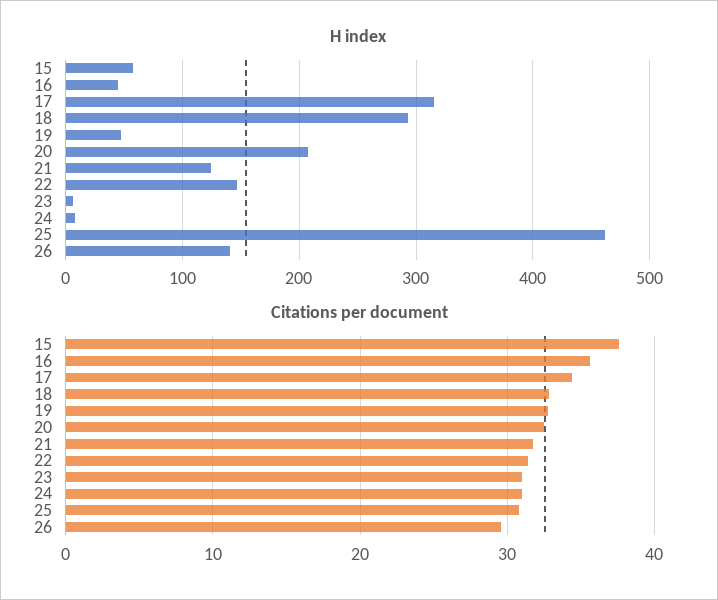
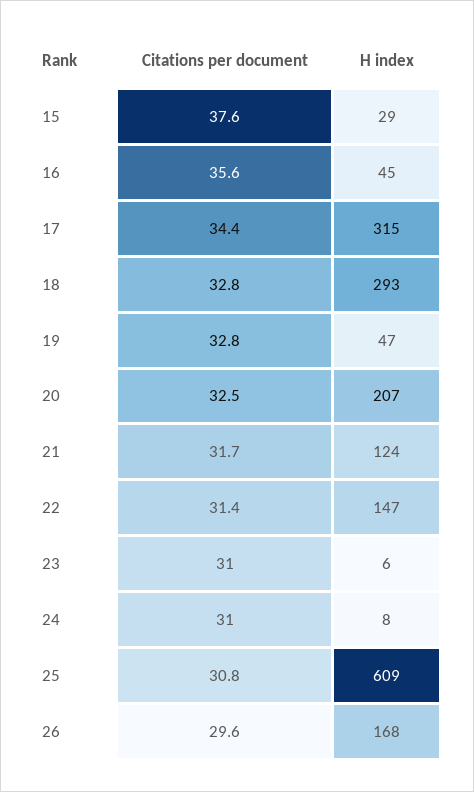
H index, 15: 60 -> 29
H index, 25: 460 -> 609
H index, 26: 140 -> 168

